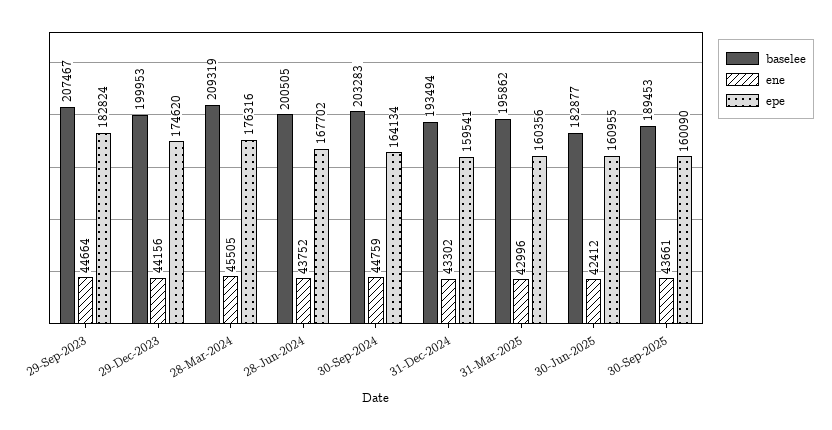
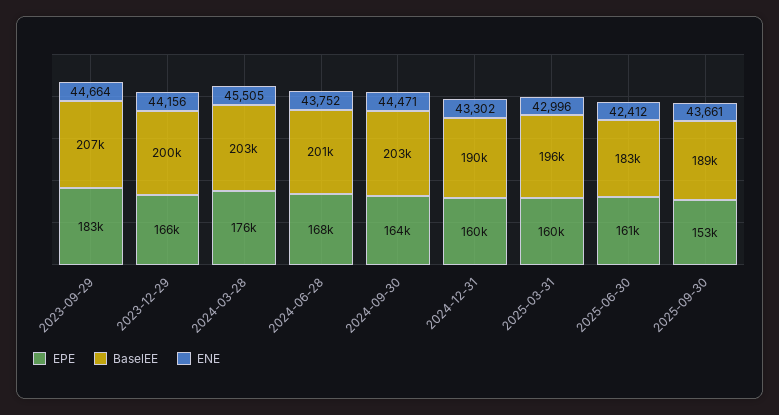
epe, 29-Dec-2023: 174620 -> 166000
baselee, 28-Mar-2024: 209319 -> 203000
ene, 30-Sep-2024: 44759 -> 44471
baselee, 31-Dec-2024: 193494 -> 190000
epe, 30-Sep-2025: 160090 -> 153000

